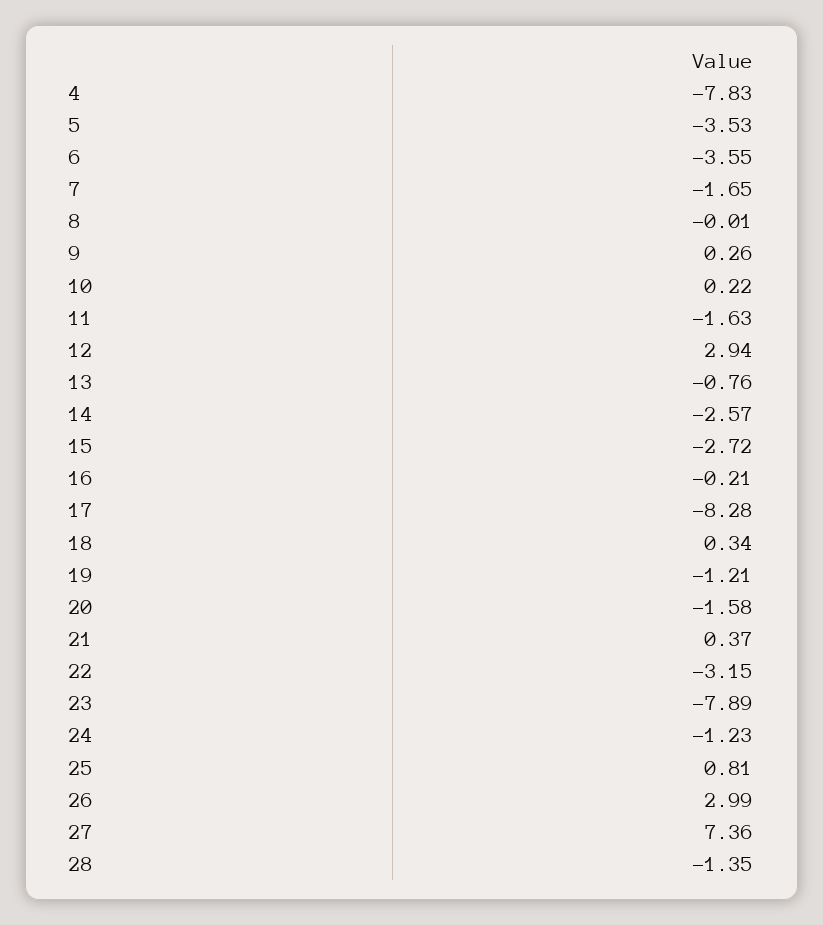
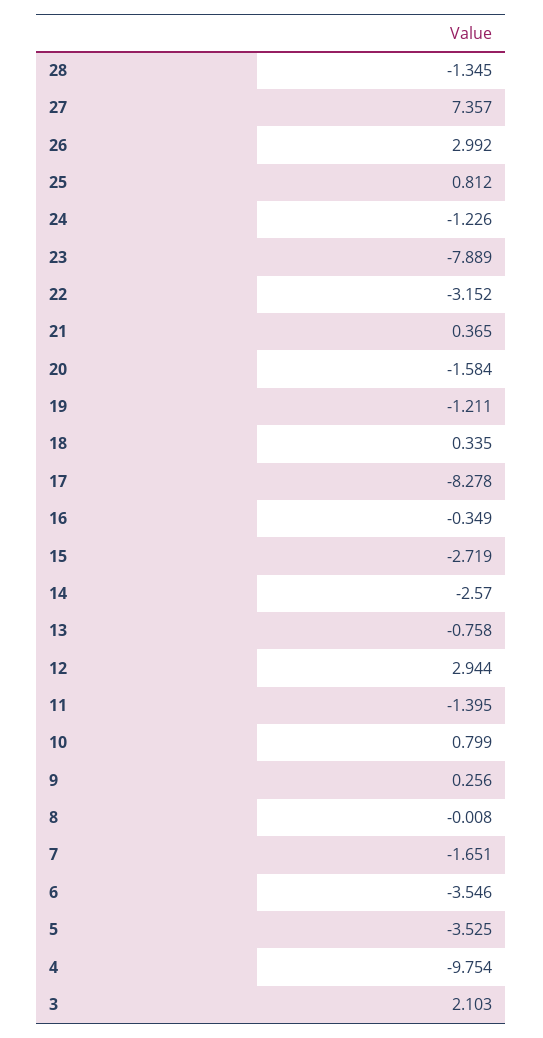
4: -7.83 -> -9.754
10: 0.22 -> 0.799
11: -1.63 -> -1.395
16: -0.21 -> -0.349
3: none -> 2.103

